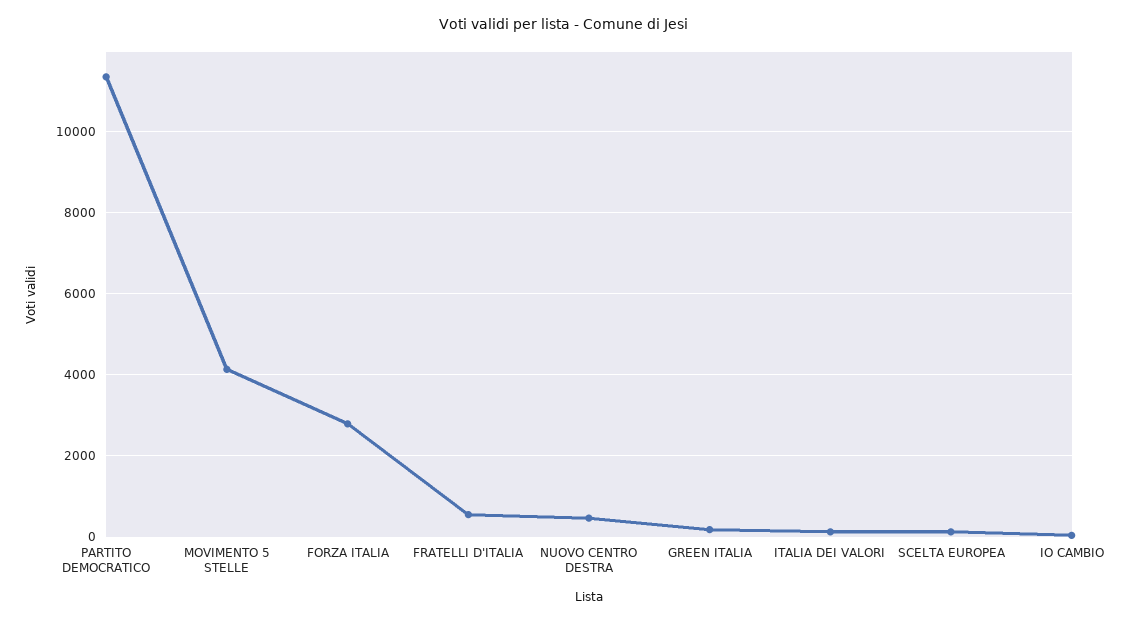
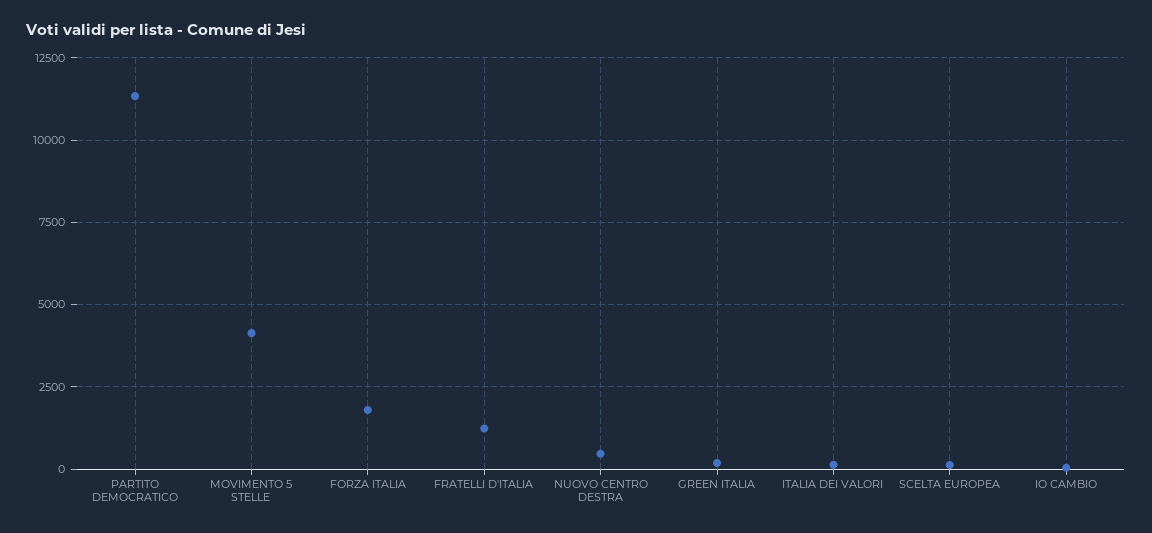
FORZA ITALIA: 2800 -> 1750
FRATELLI D'ITALIA: 600 -> 1250

